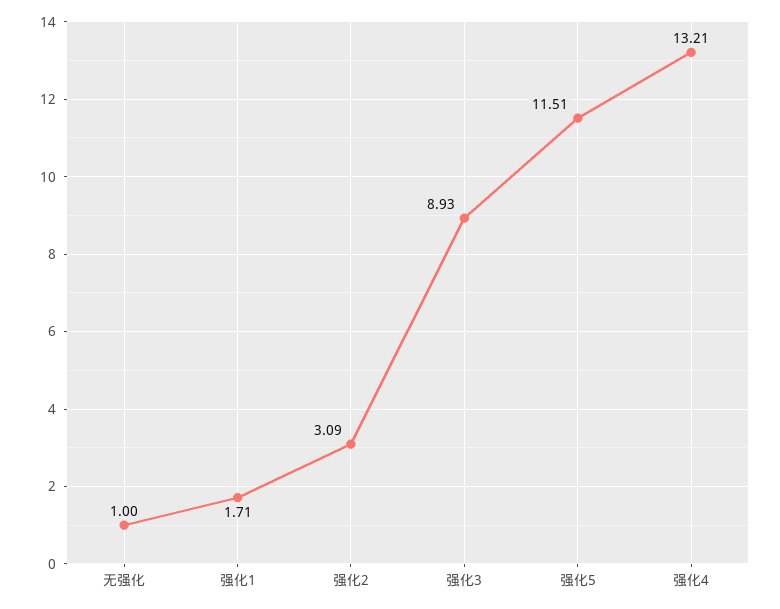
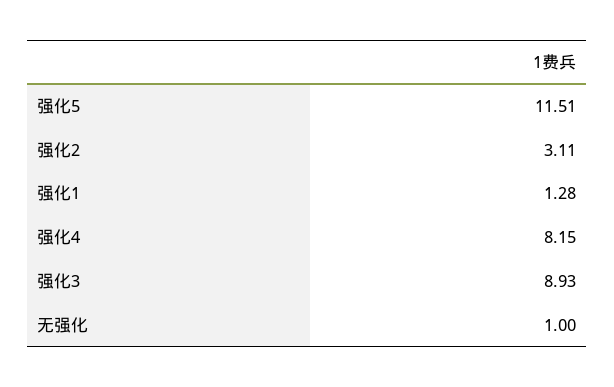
强化1: 1.71 -> 1.28
强化2: 3.09 -> 3.11
强化4: 13.21 -> 8.15

